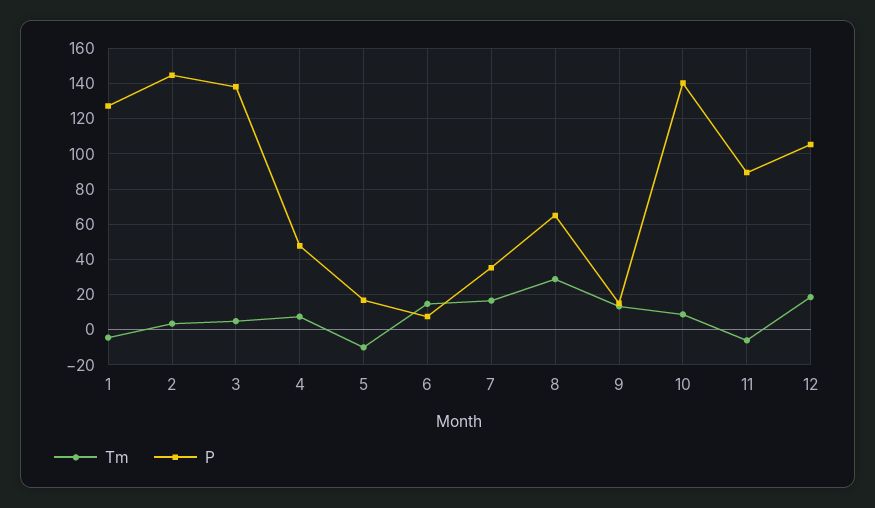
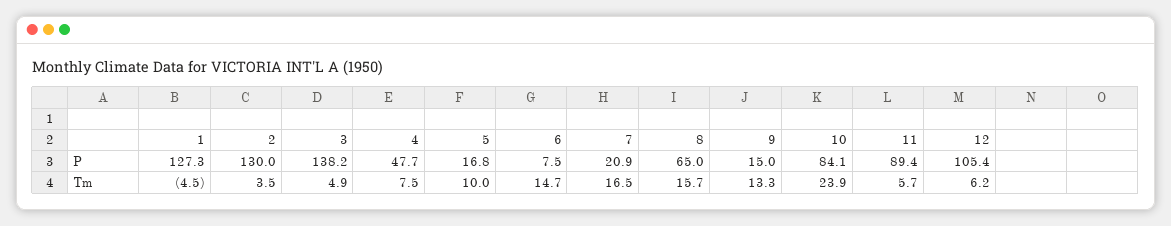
P, 2: 145 -> 130
Tm, 5: -10 -> 10
P, 7: 35 -> 20.9
Tm, 8: 30 -> 15.7
Tm, 10: 10 -> 23.9
P, 10: 140 -> 84.1
Tm, 11: -5 -> 5.7
Tm, 12: 20 -> 6.2

